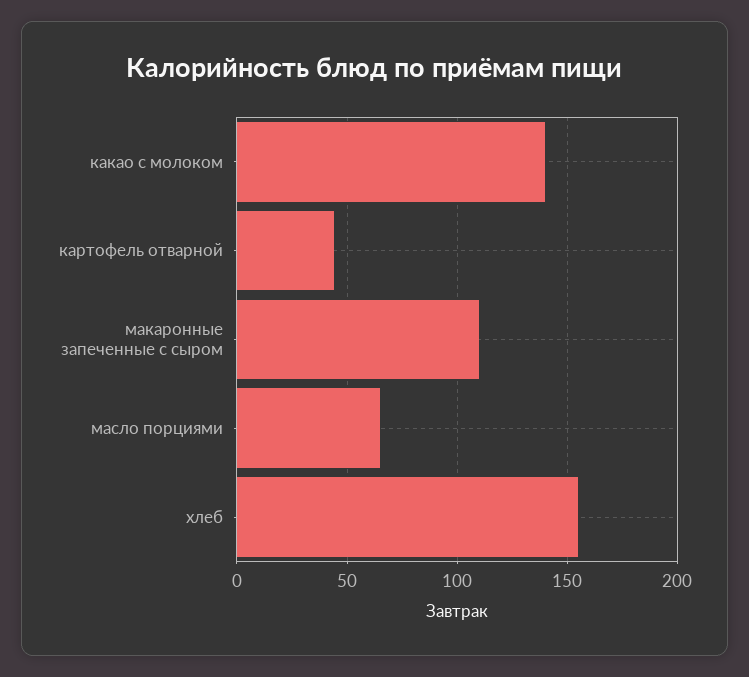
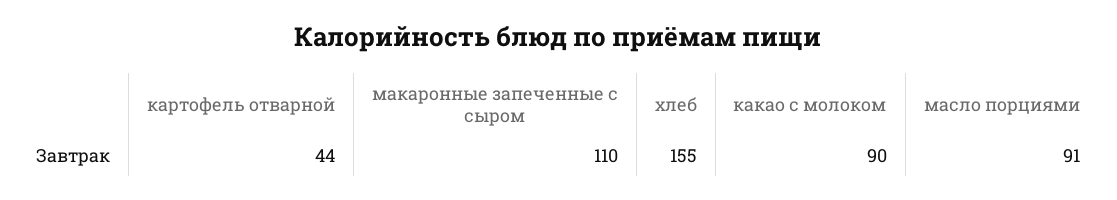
какао с молоком: 140 -> 90
масло порциями: 65 -> 91

